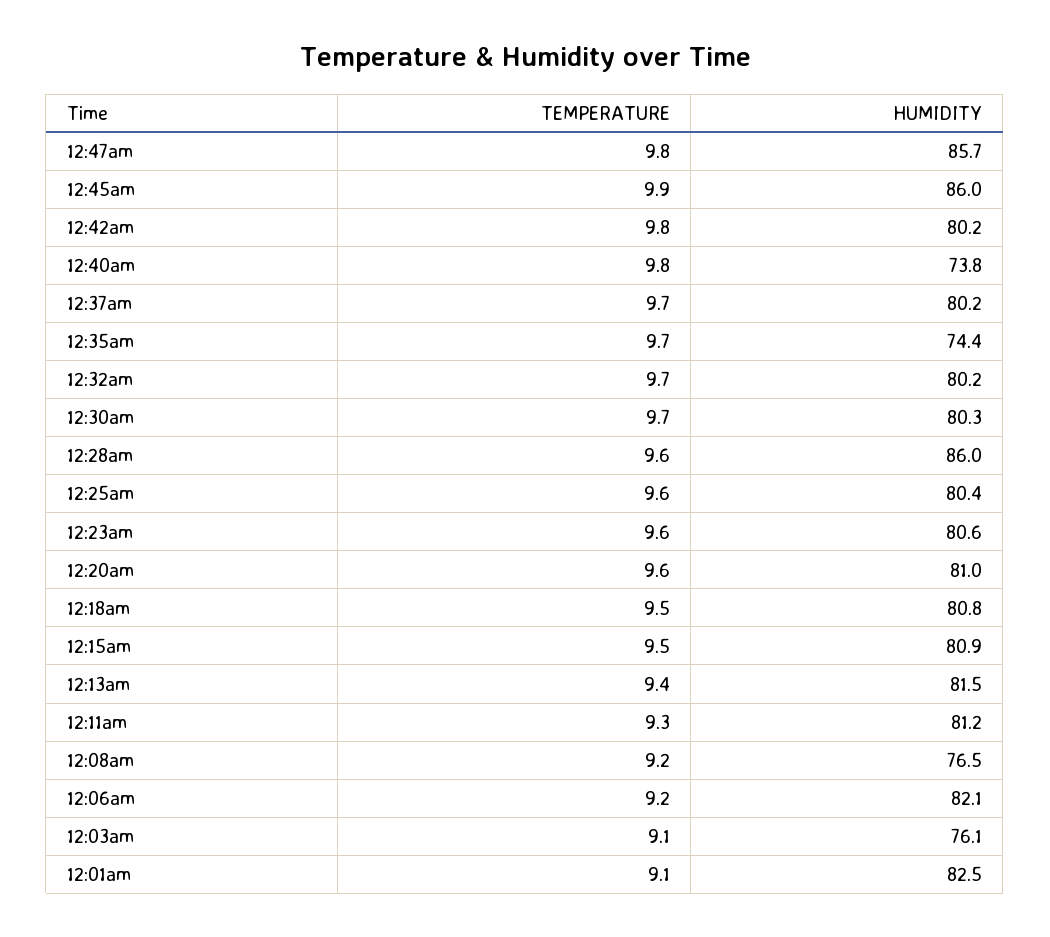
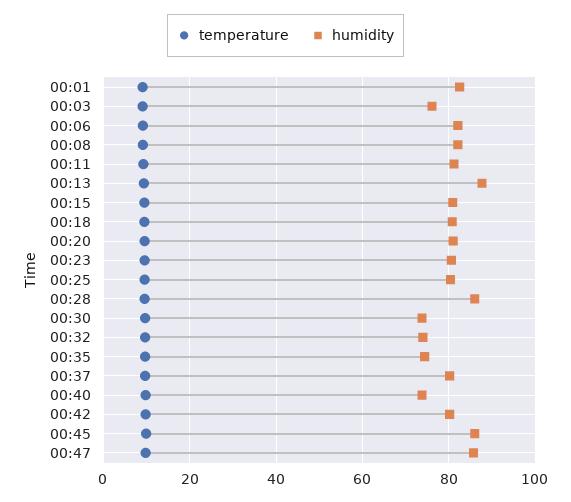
HUMIDITY, 12:32am: 80.2 -> 74
HUMIDITY, 12:30am: 80.3 -> 74
HUMIDITY, 12:13am: 81.5 -> 88
HUMIDITY, 12:08am: 76.5 -> 82

